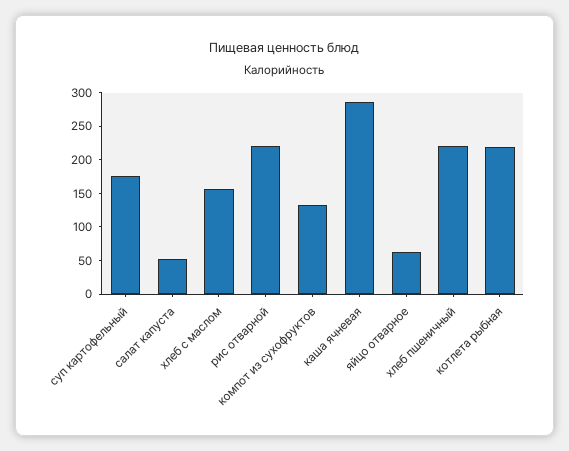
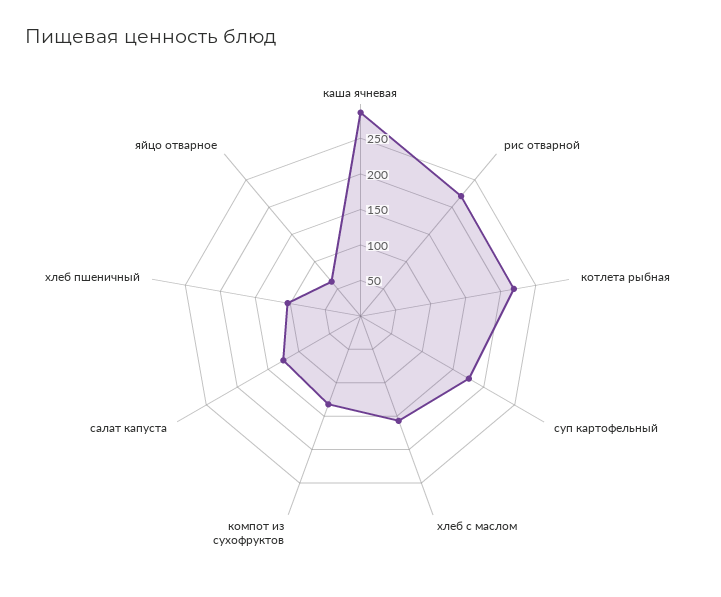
салат капуста: 50 -> 125
хлеб пшеничный: 225 -> 100

